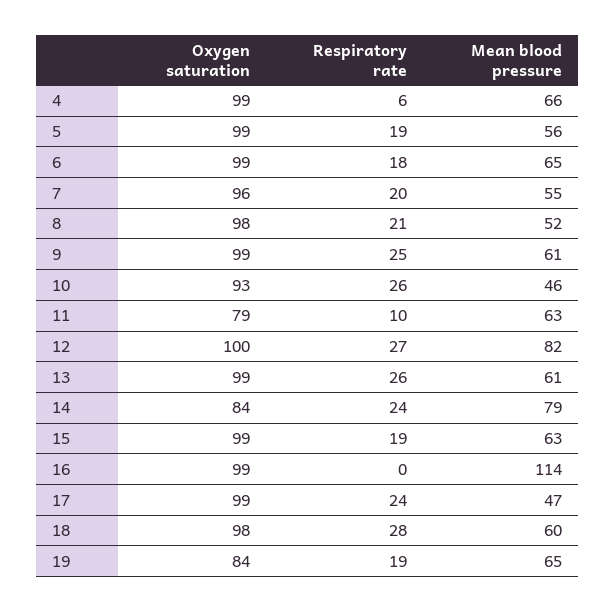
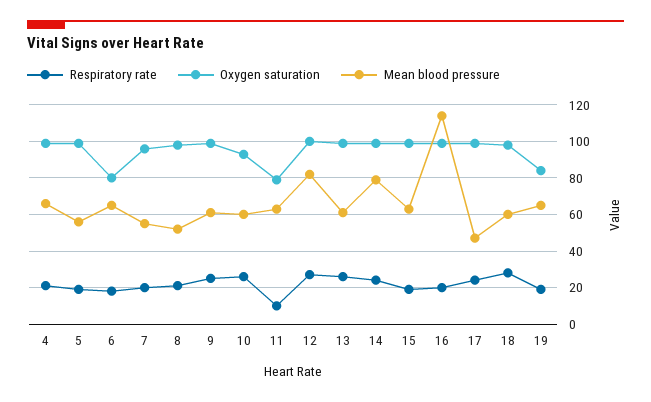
Respiratory rate, 4: 6 -> 20
Oxygen saturation, 6: 99 -> 80
Mean blood pressure, 10: 46 -> 60
Oxygen saturation, 14: 84 -> 100
Respiratory rate, 16: 0 -> 20

